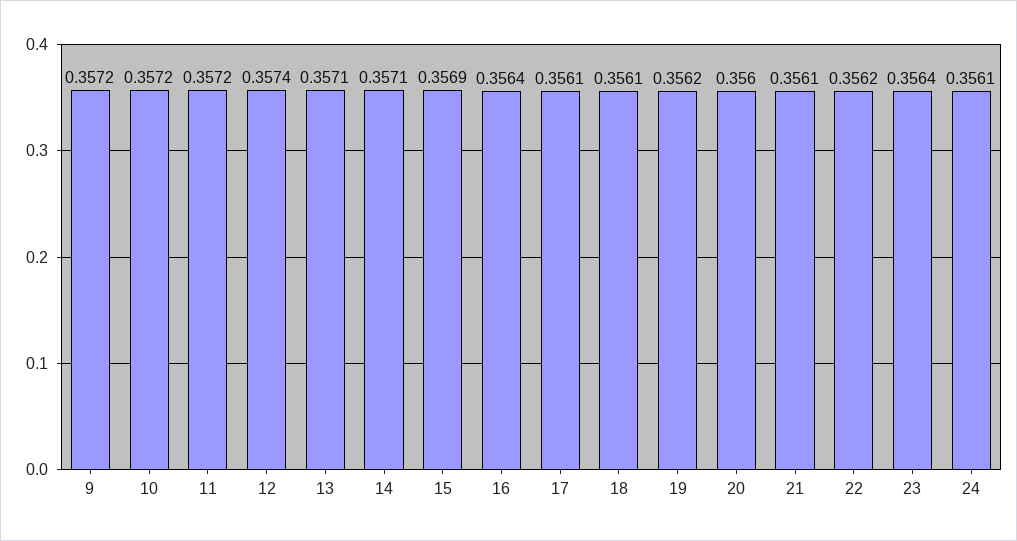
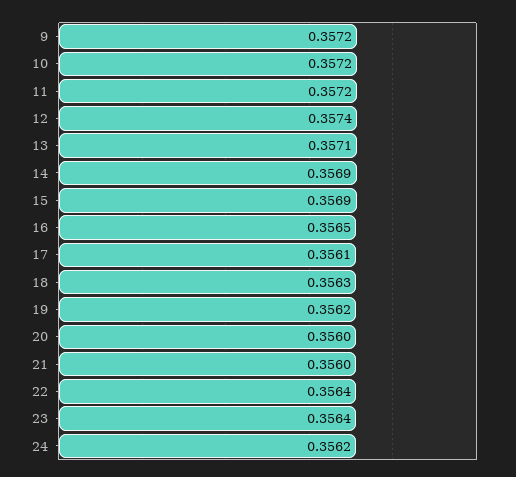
14: 0.3571 -> 0.3569
16: 0.3564 -> 0.3565
18: 0.3561 -> 0.3563
21: 0.3561 -> 0.356
22: 0.3562 -> 0.3564
24: 0.3561 -> 0.3562

